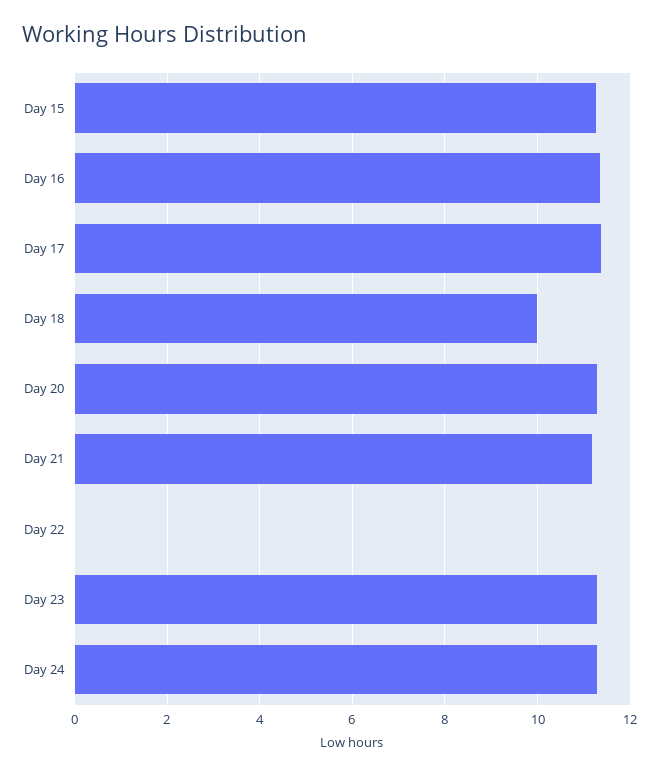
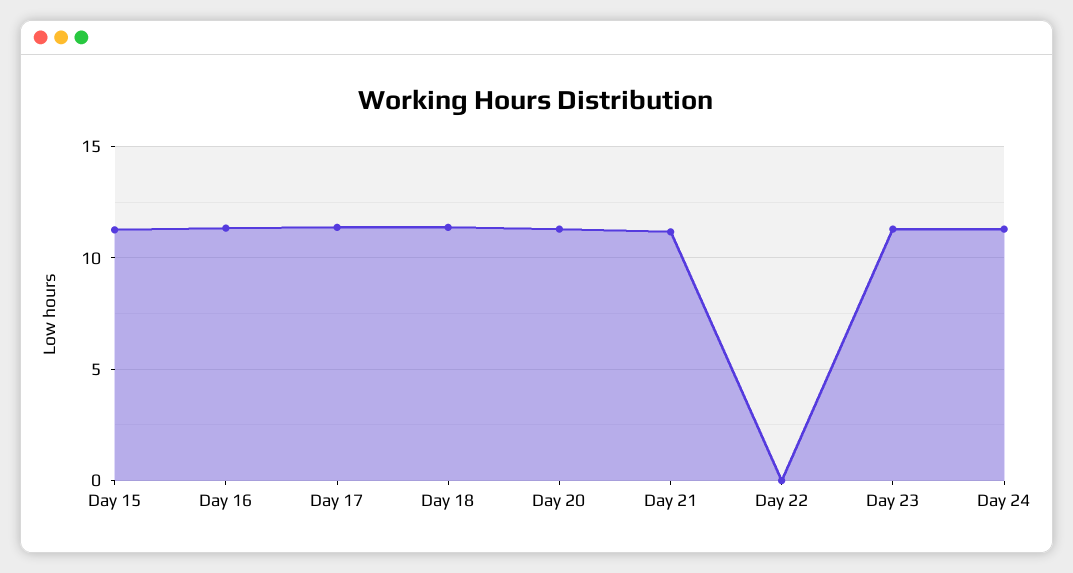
Day 18: 10 -> 11.5

